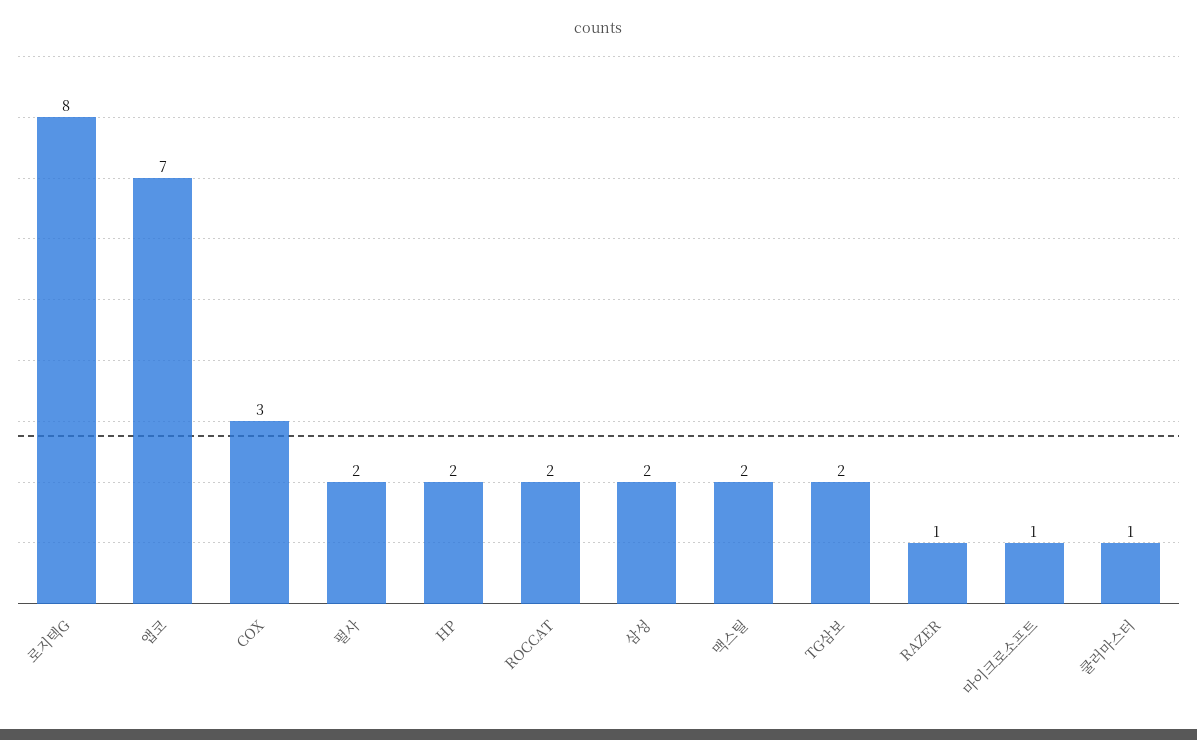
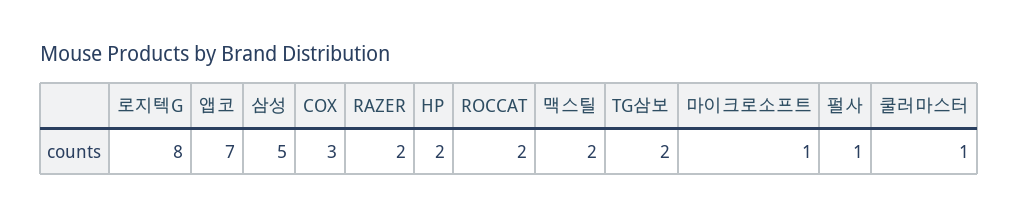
펄사: 2 -> 1
삼성: 2 -> 5
RAZER: 1 -> 2

